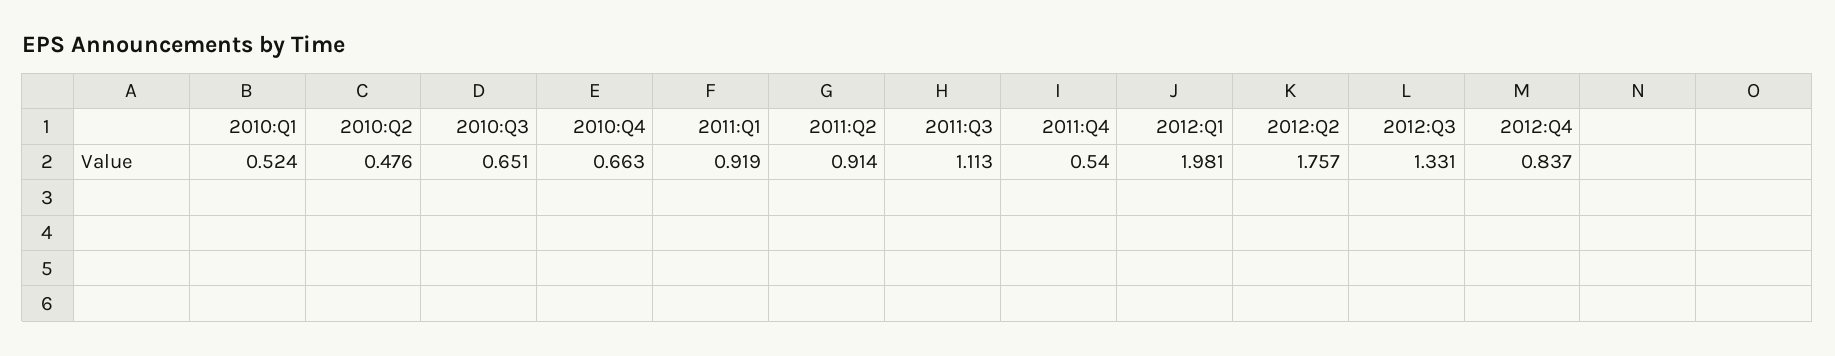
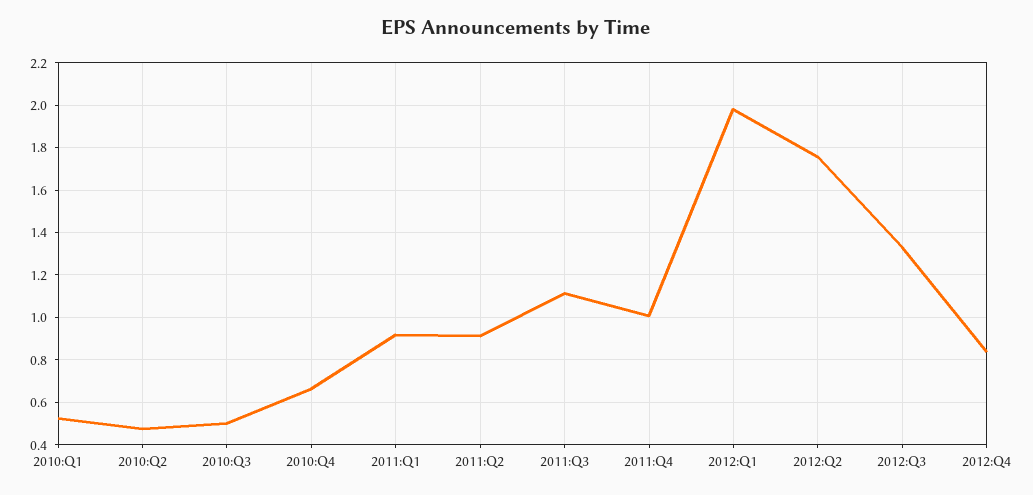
2010:Q3: 0.651 -> 0.5
2011:Q4: 0.54 -> 1

